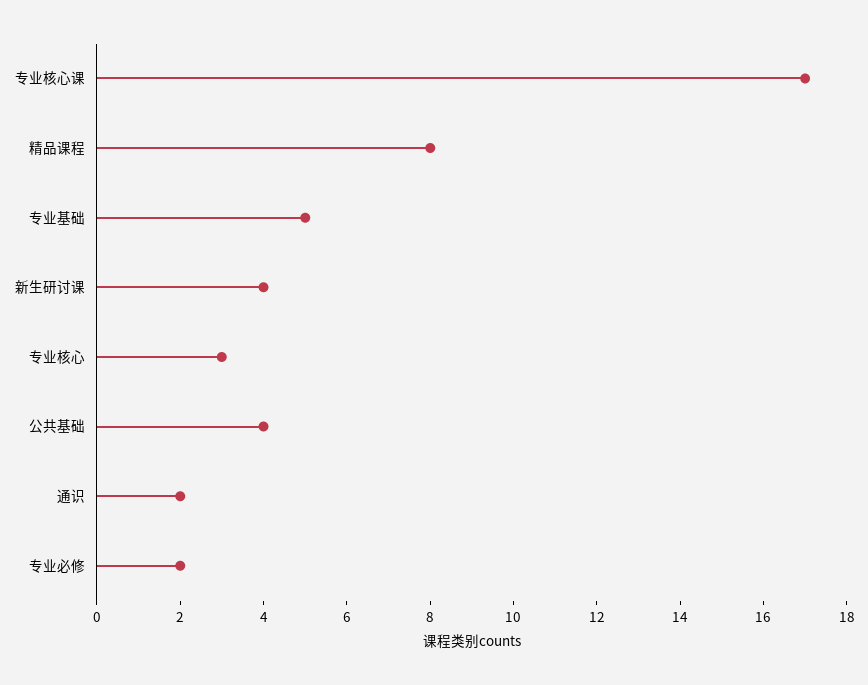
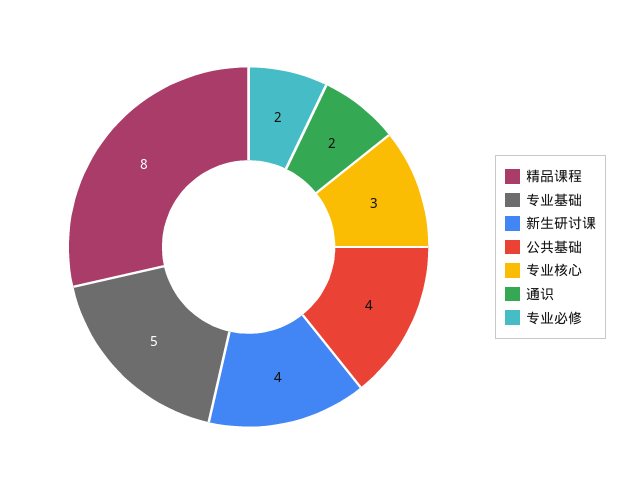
专业核心课: 17 -> none

